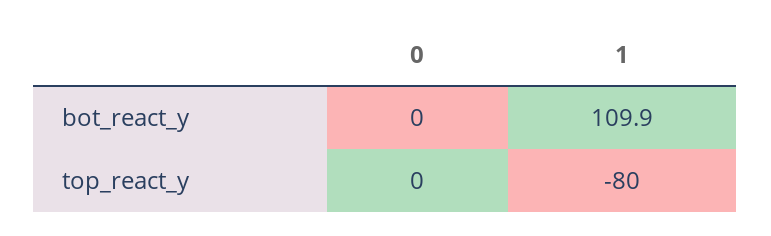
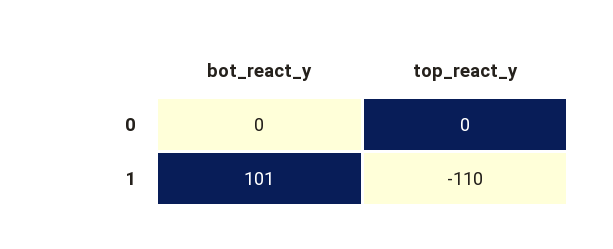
1, bot_react_y: 109.9 -> 101
1, top_react_y: -80 -> -110

